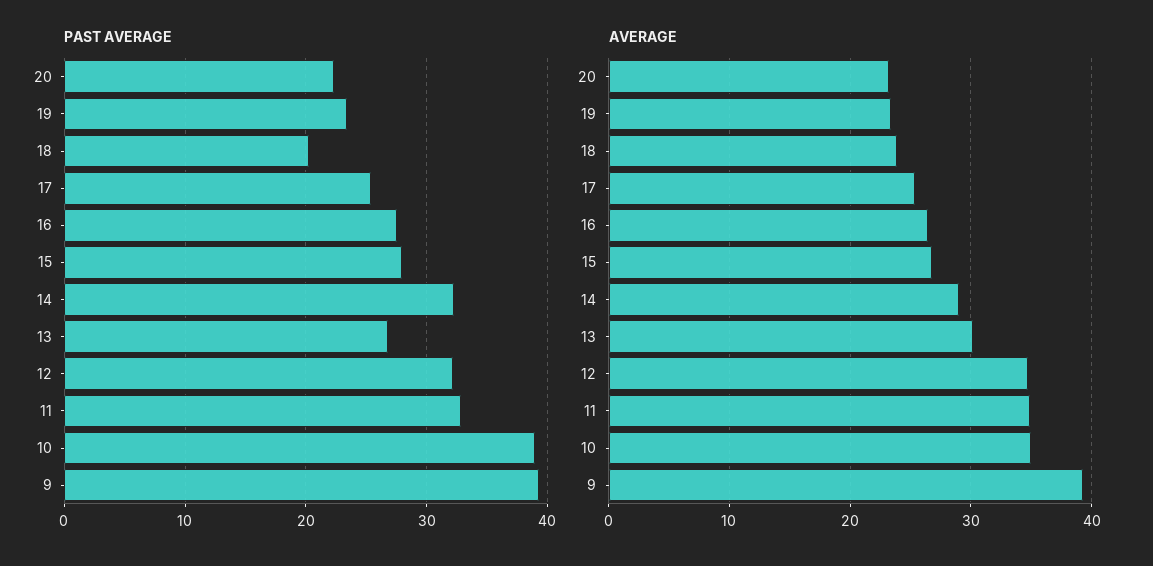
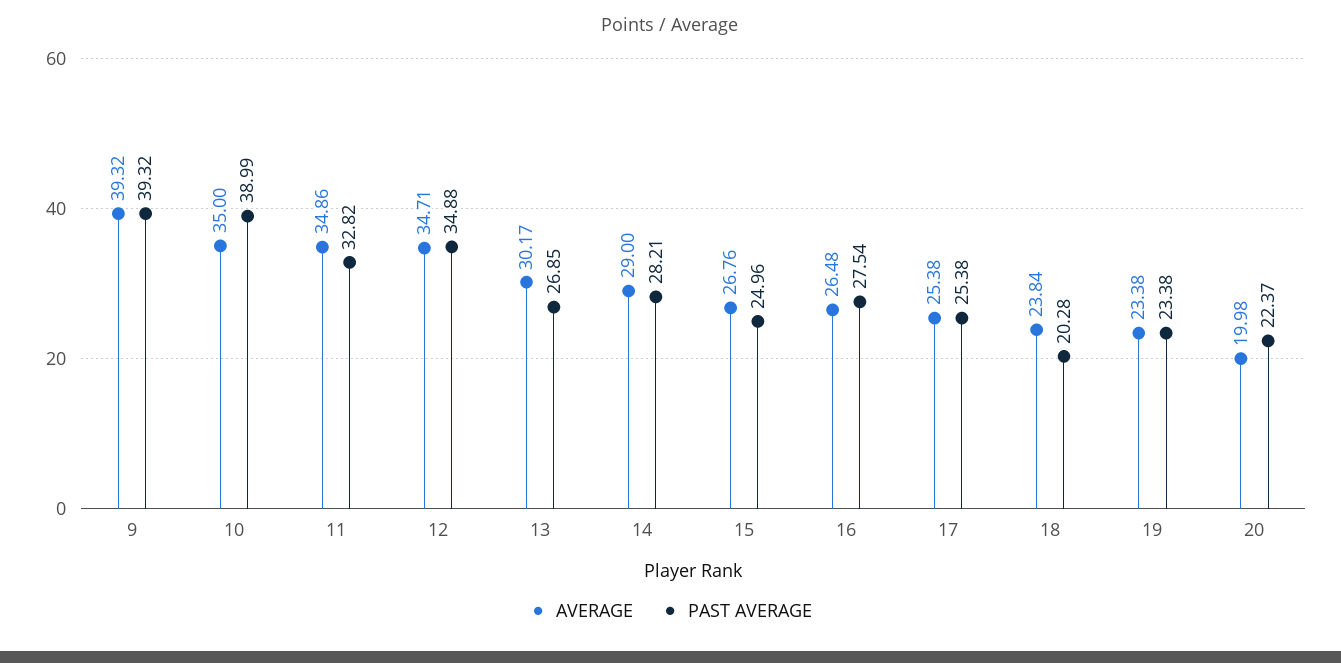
PAST AVERAGE, 15: 28 -> 24.96
PAST AVERAGE, 14: 32 -> 28.21
PAST AVERAGE, 12: 32 -> 34.88
AVERAGE, 20: 23 -> 19.98

